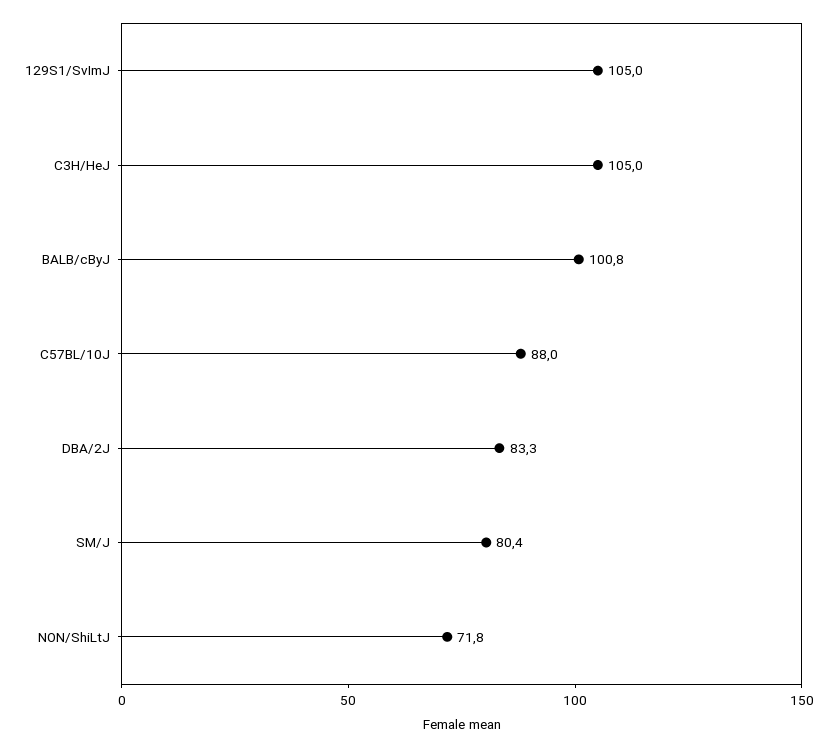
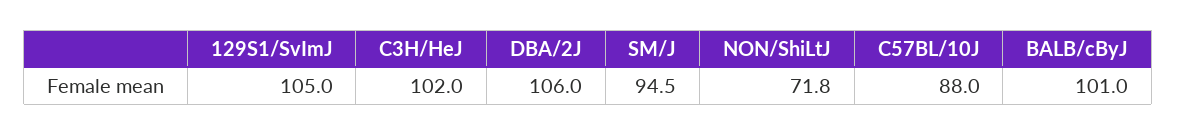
C3H/HeJ: 105 -> 102
BALB/cByJ: 100.8 -> 101
DBA/2J: 83.3 -> 106
SM/J: 80.4 -> 94.5

